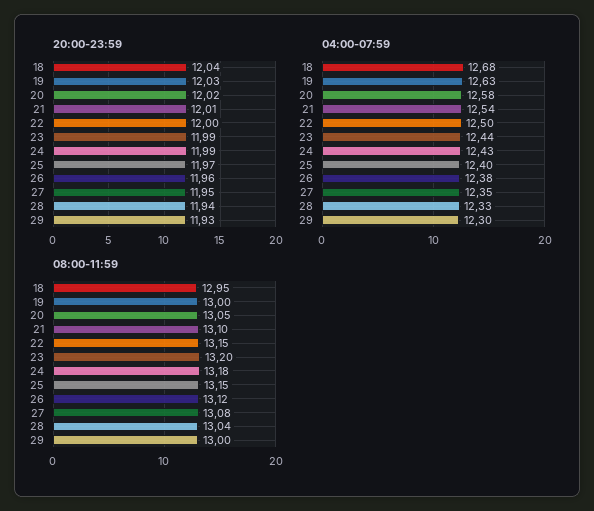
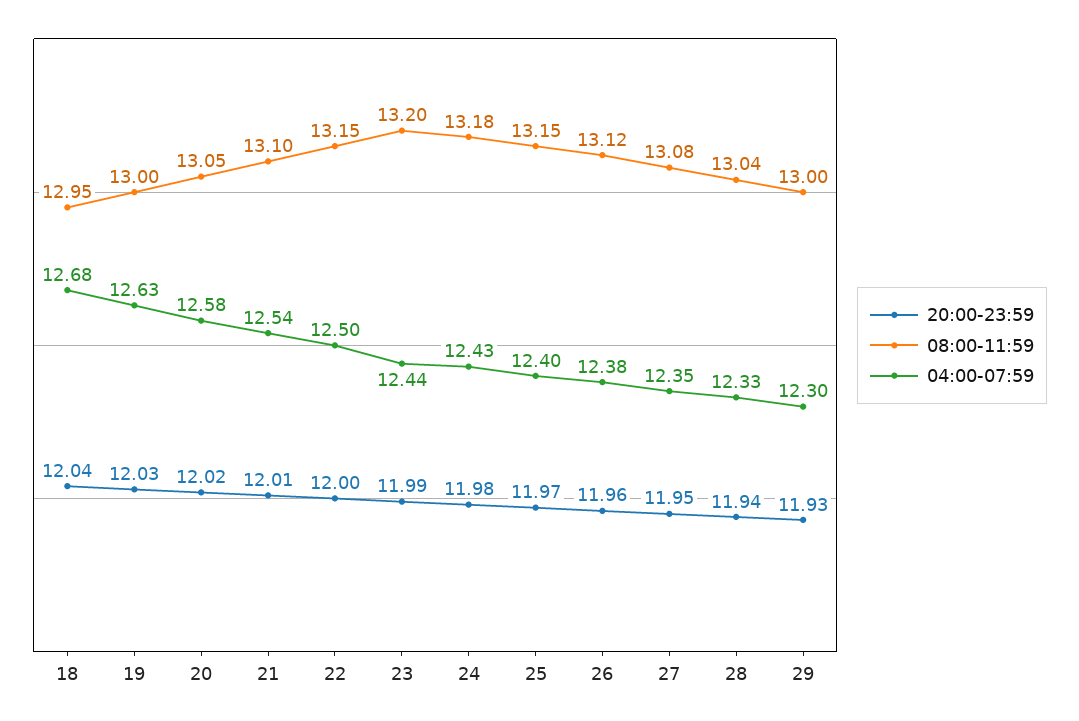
20:00-23:59, 24: 11.99 -> 11.98

